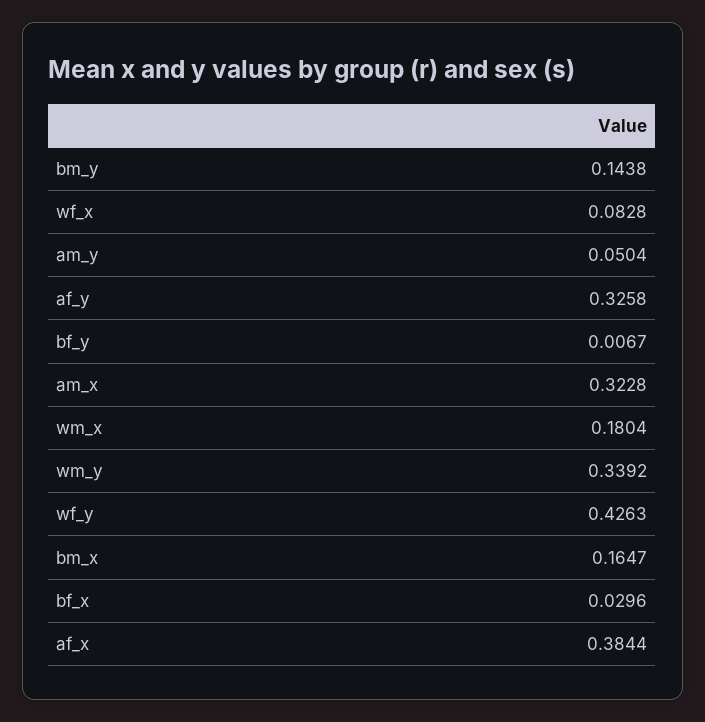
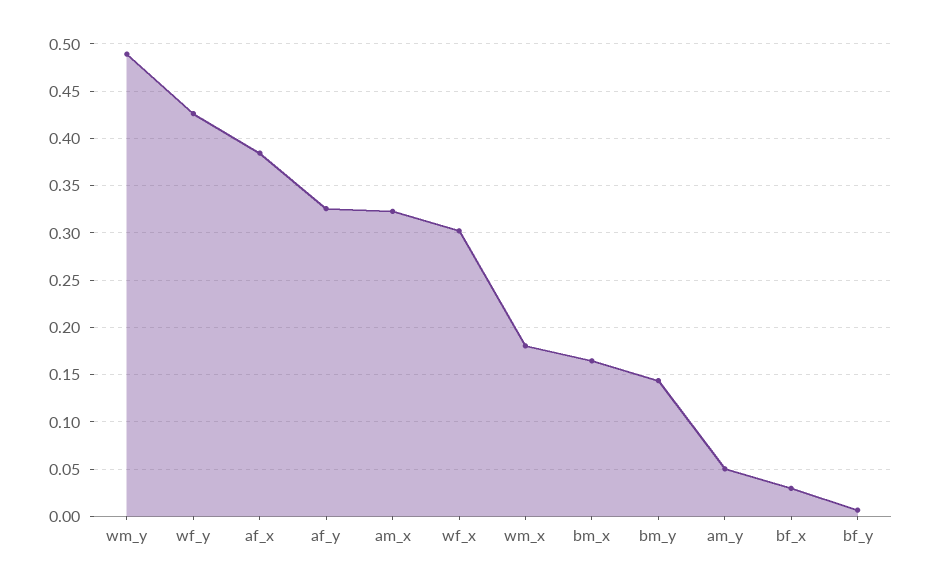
wf_x: 0.0828 -> 0.3
wm_y: 0.3392 -> 0.49

